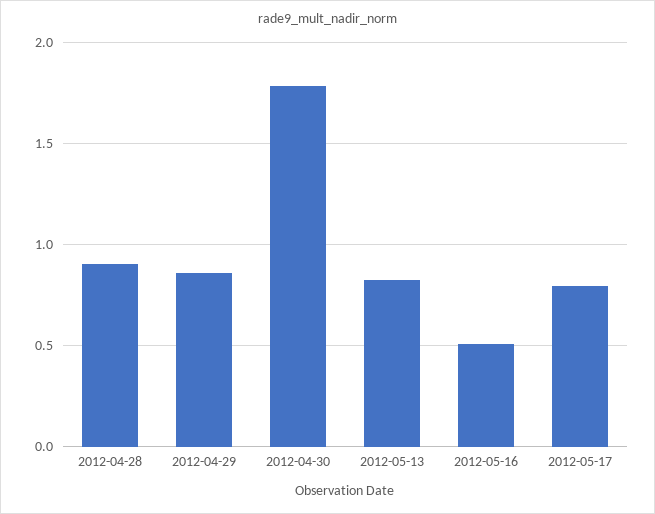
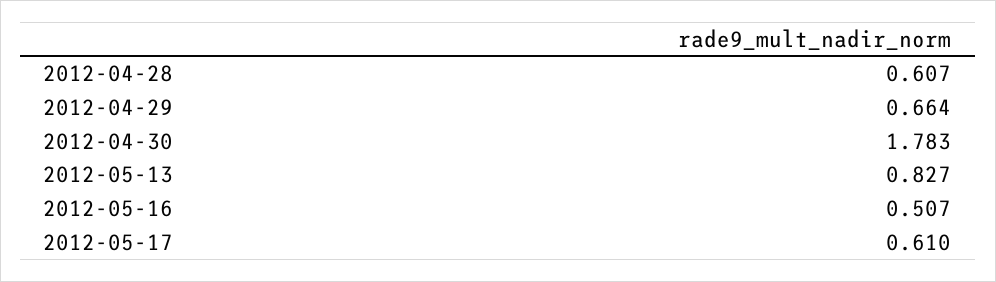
2012-04-28: 0.9 -> 0.607
2012-04-29: 0.85 -> 0.664
2012-05-17: 0.8 -> 0.61

